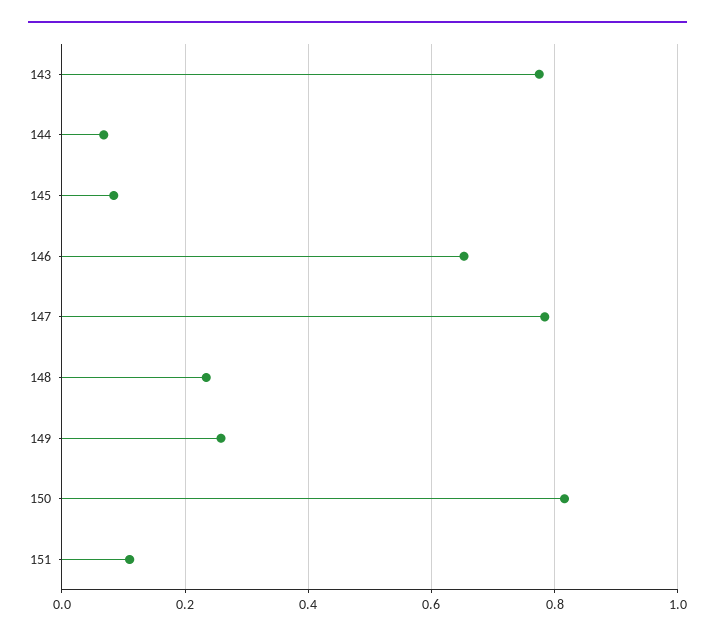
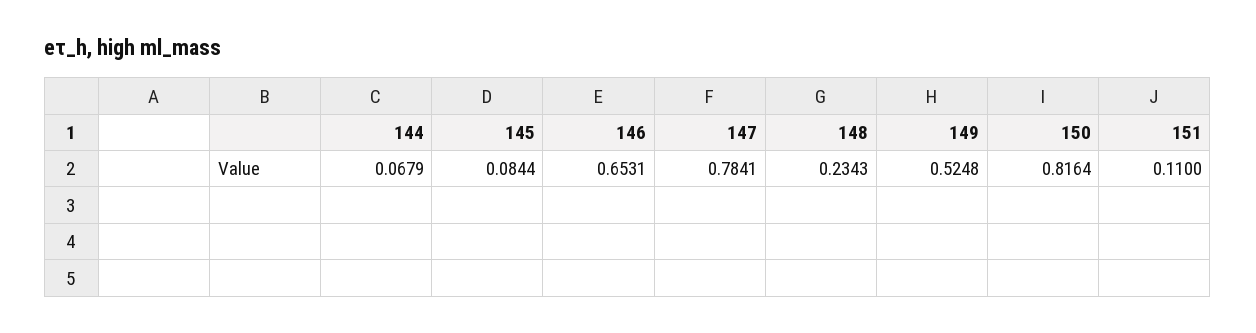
143: 0.78 -> none
149: 0.26 -> 0.5248

